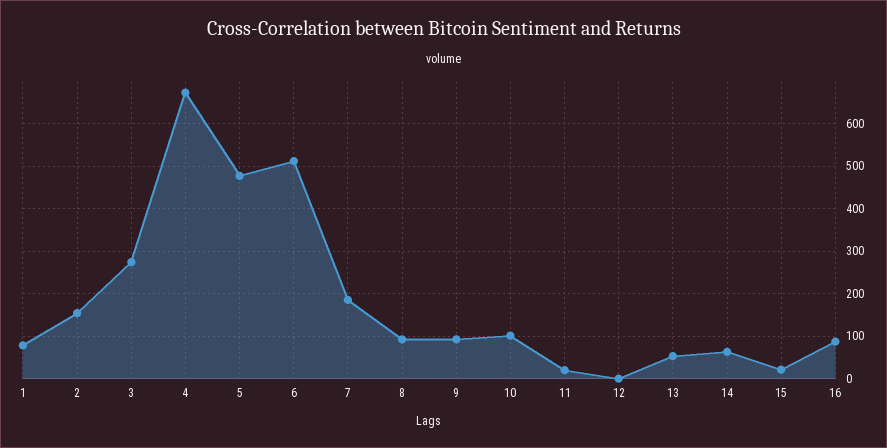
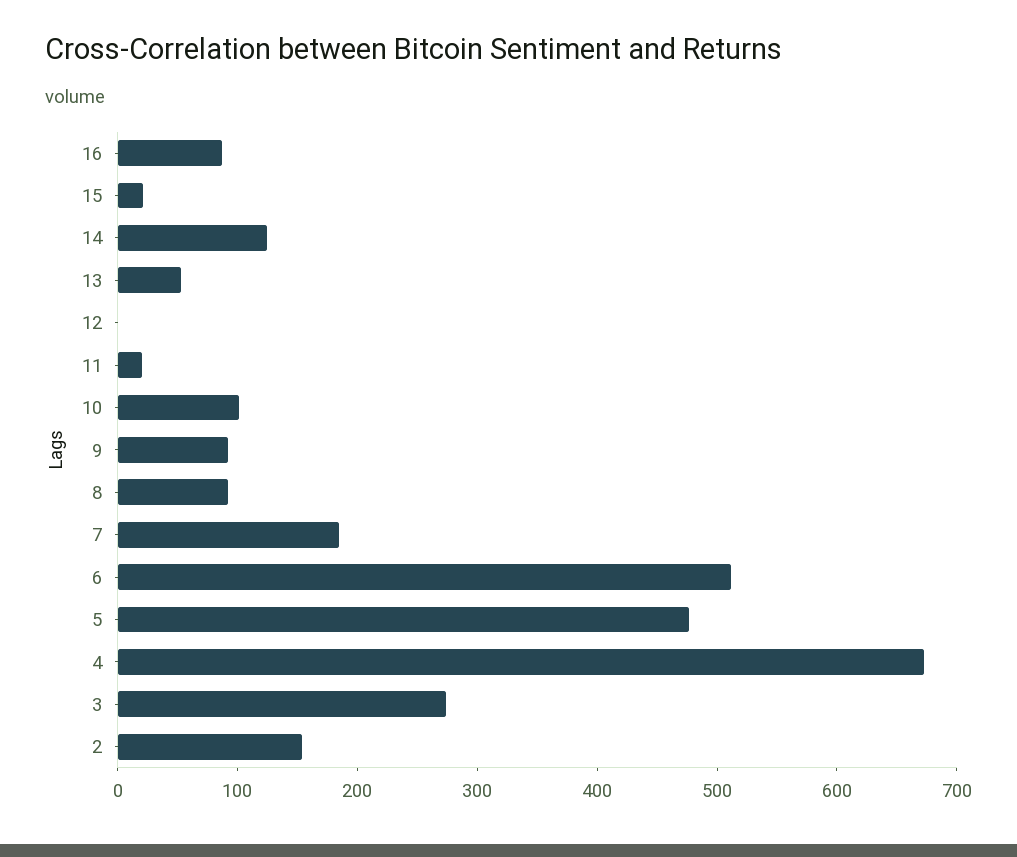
1: 80 -> none
14: 60 -> 120

